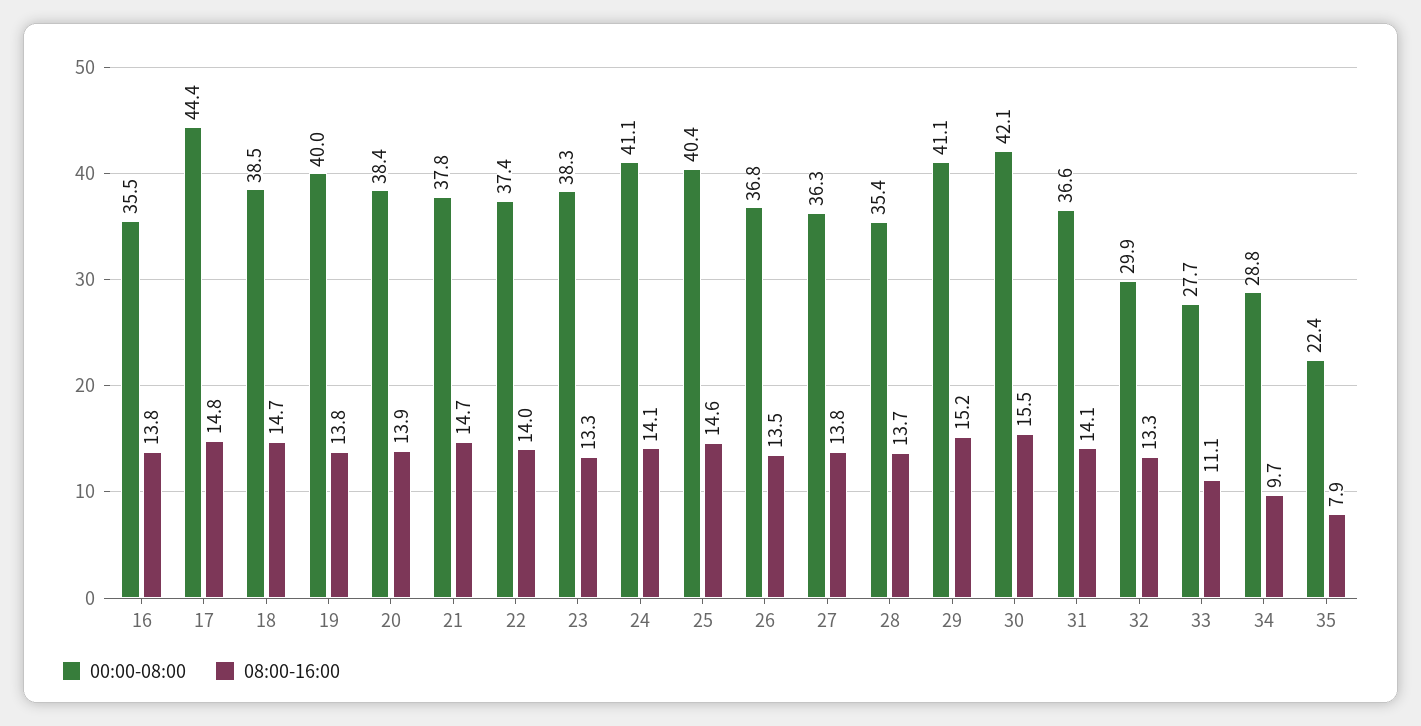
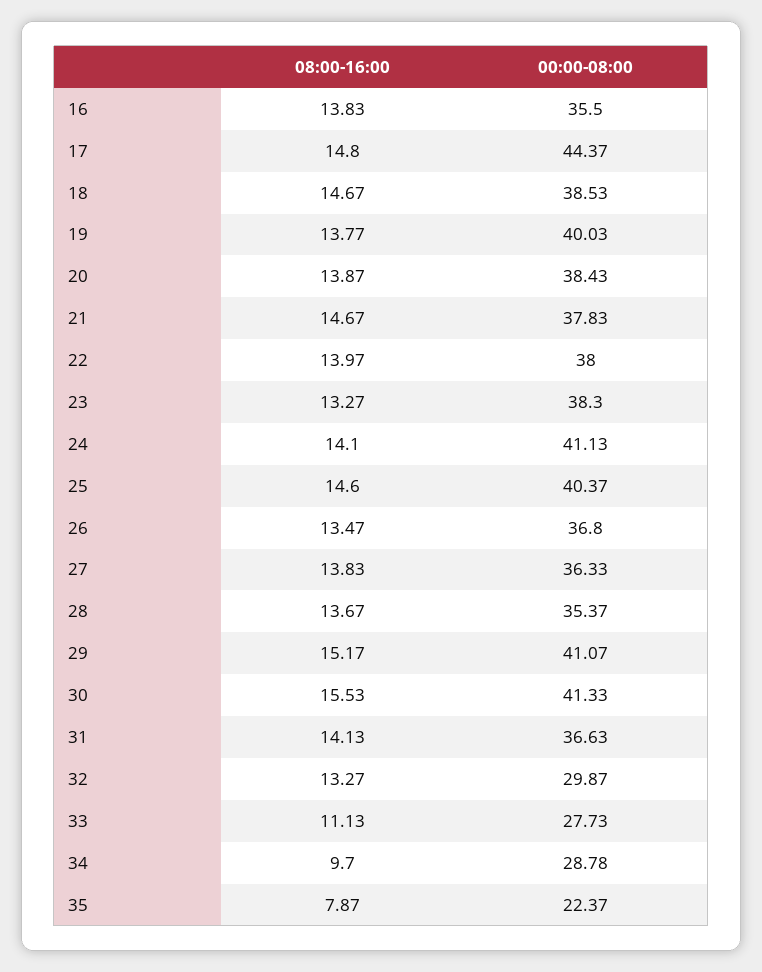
00:00-08:00, 22: 37.4 -> 38
00:00-08:00, 30: 42.1 -> 41.33

